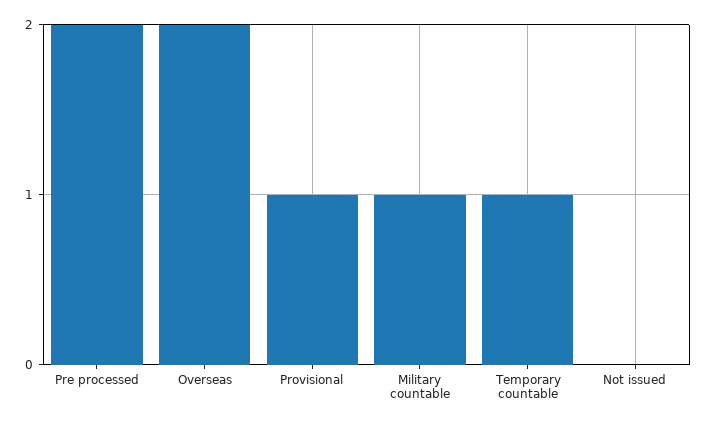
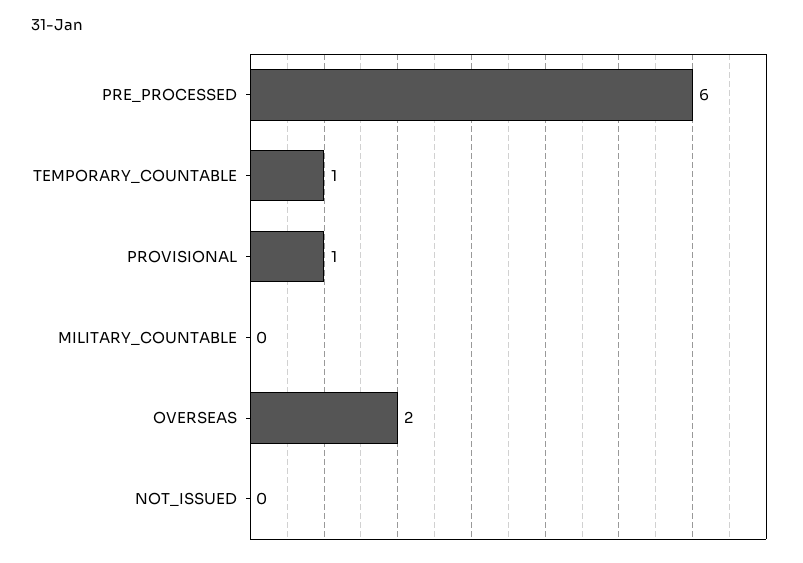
Pre processed: 2 -> 6
Military countable: 1 -> 0

